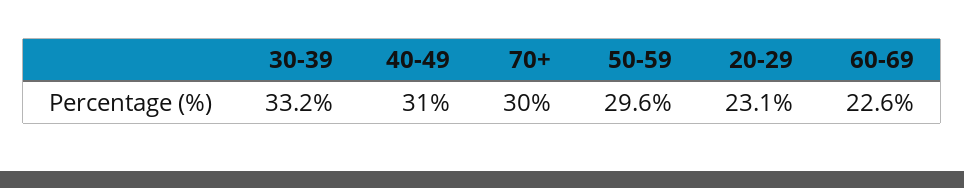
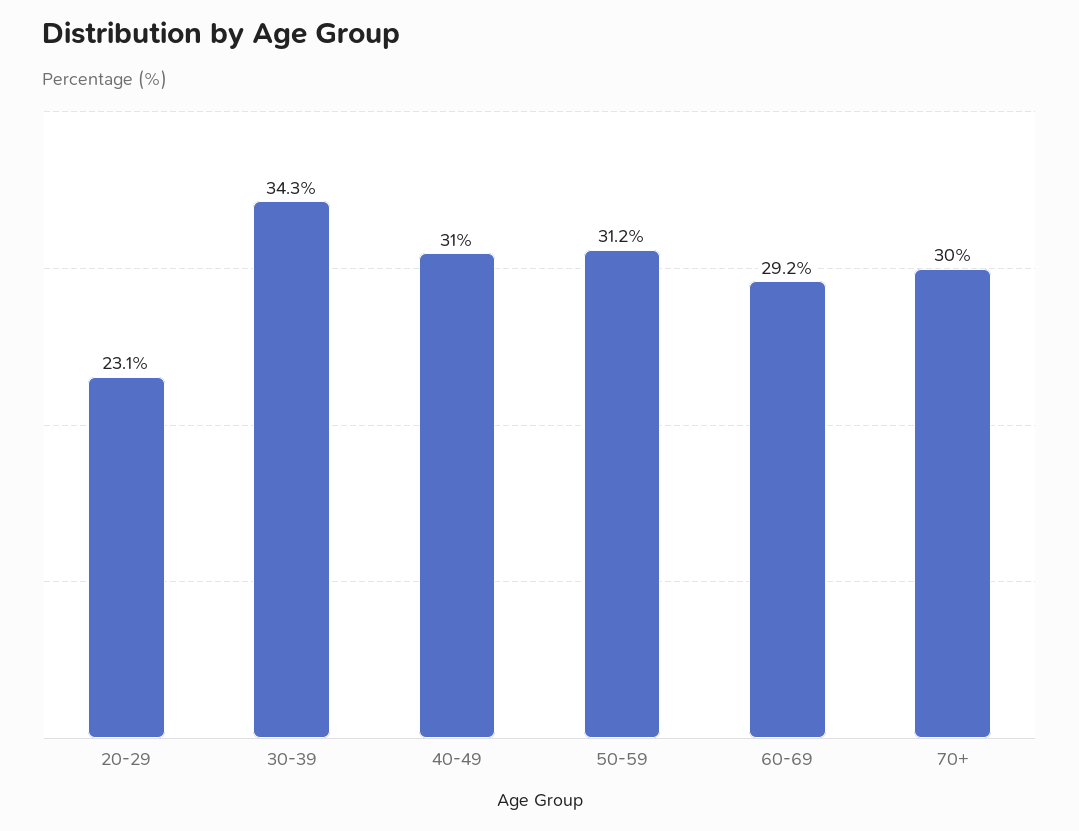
30-39: 33.2 -> 34.3
50-59: 29.6 -> 31.2
60-69: 22.6 -> 29.2

